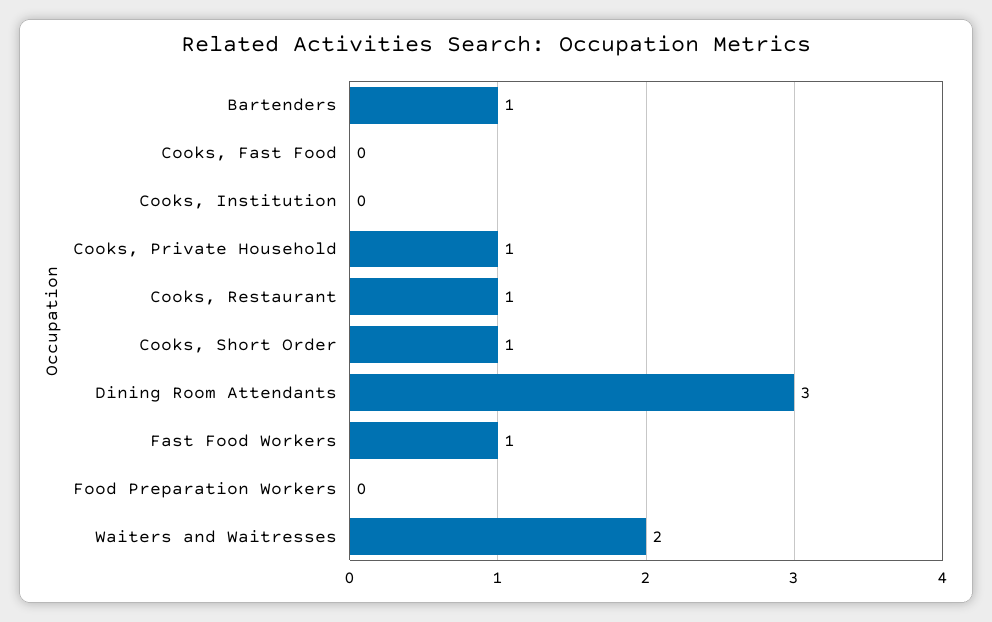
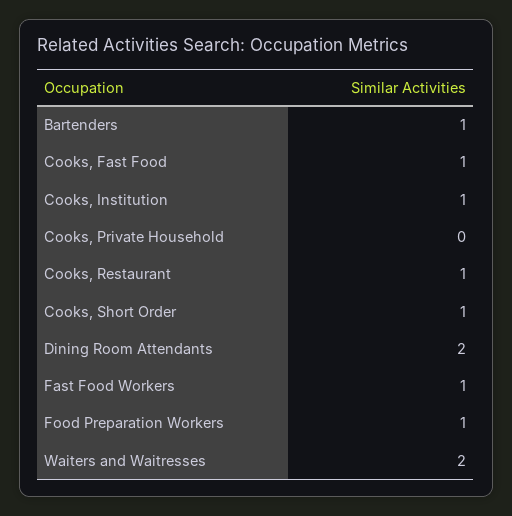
Cooks, Fast Food: 0 -> 1
Cooks, Institution: 0 -> 1
Cooks, Private Household: 1 -> 0
Dining Room Attendants: 3 -> 2
Food Preparation Workers: 0 -> 1

